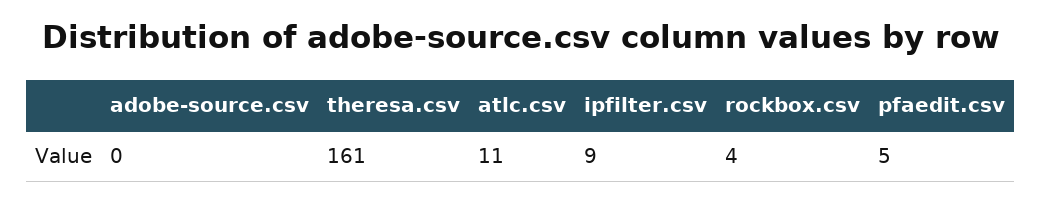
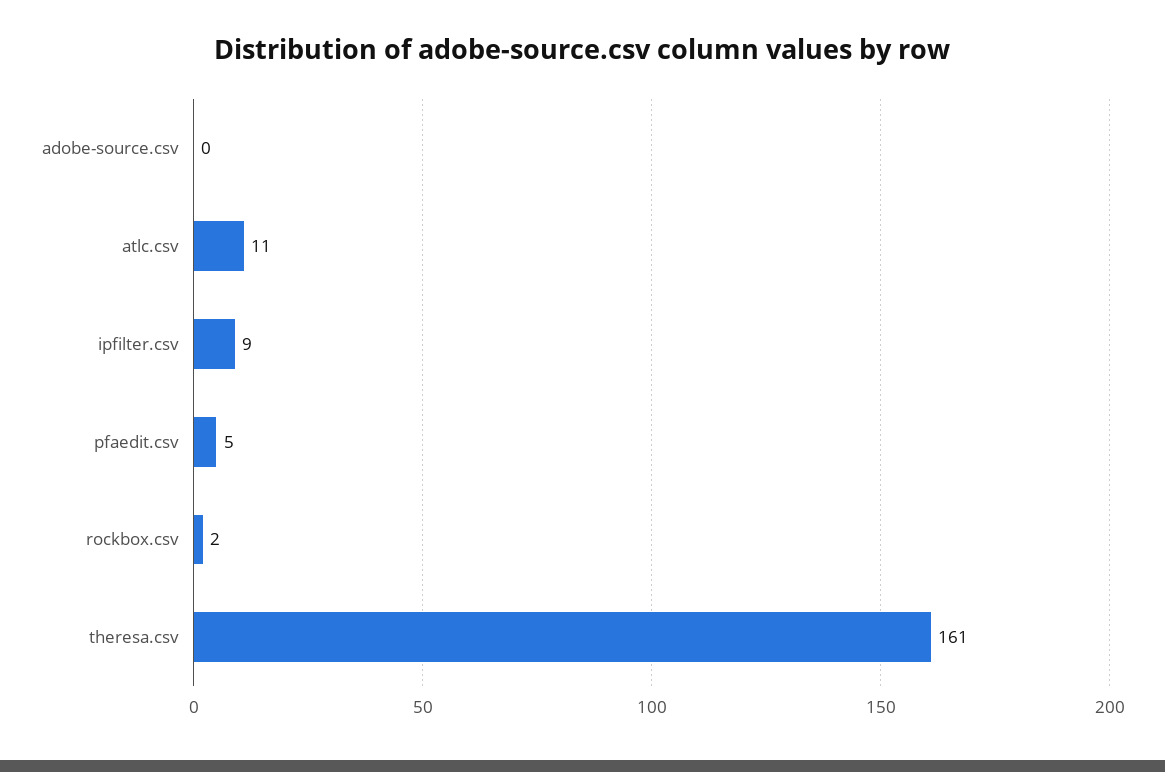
rockbox.csv: 4 -> 2

